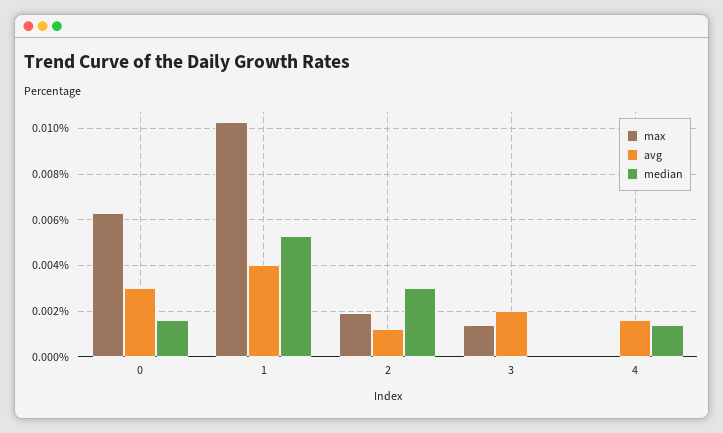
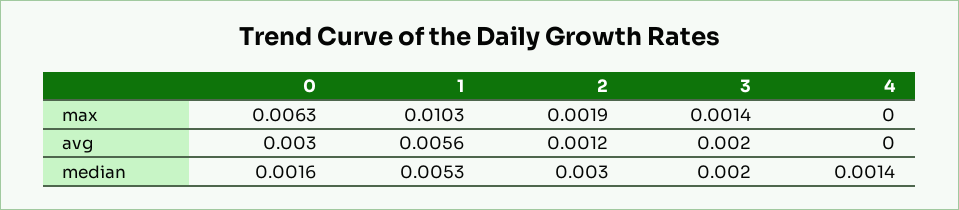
avg, 1: 0.004 -> 0.0056
median, 3: 0 -> 0.002
avg, 4: 0.0015 -> 0

